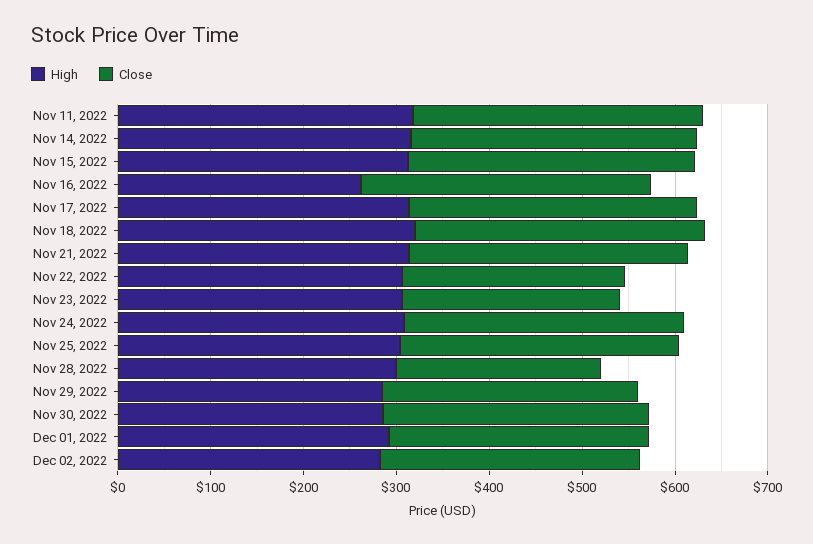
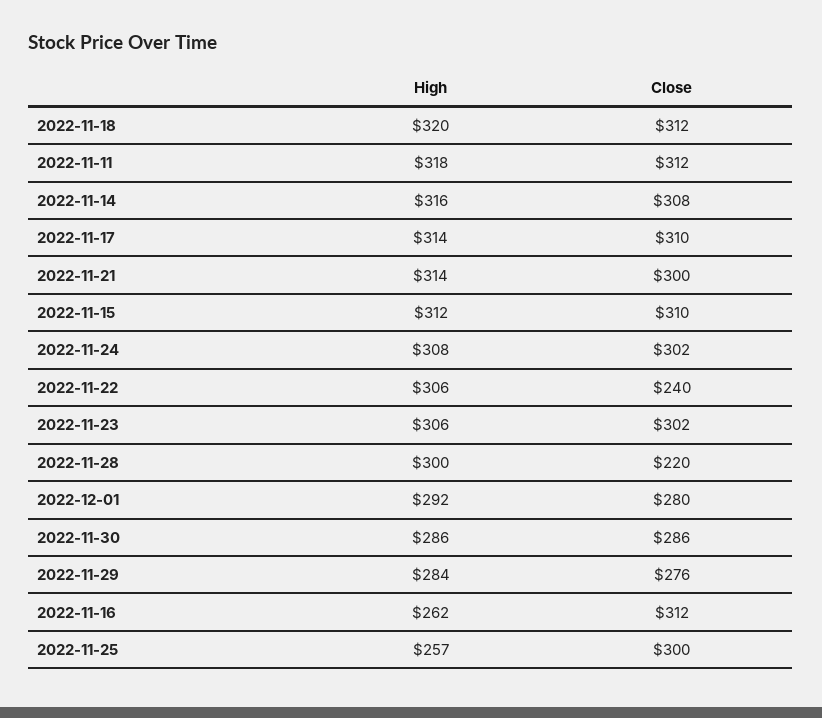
Close, Nov 23, 2022: 240 -> 302
High, Nov 25, 2022: 300 -> 257
High, Dec 02, 2022: 280 -> none
Close, Dec 02, 2022: 280 -> none

